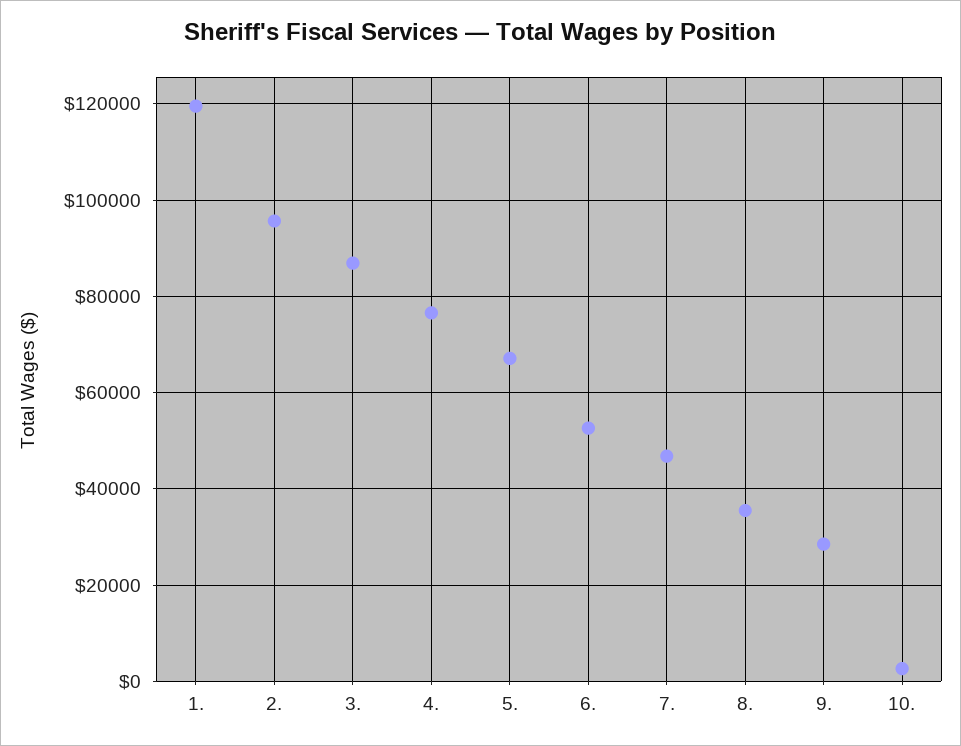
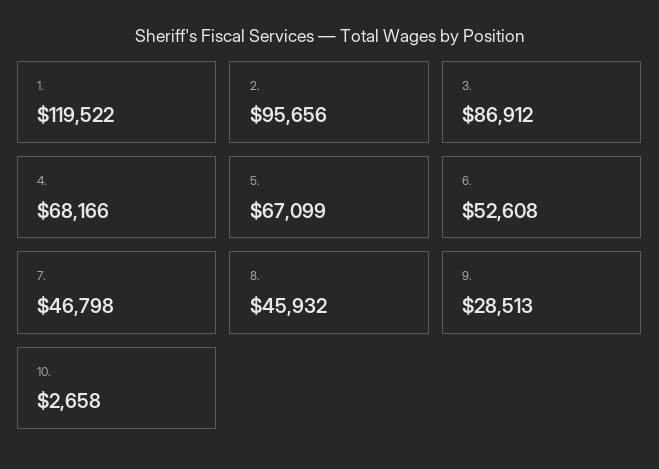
4.: 76000 -> 68166
8.: 36000 -> 45932

